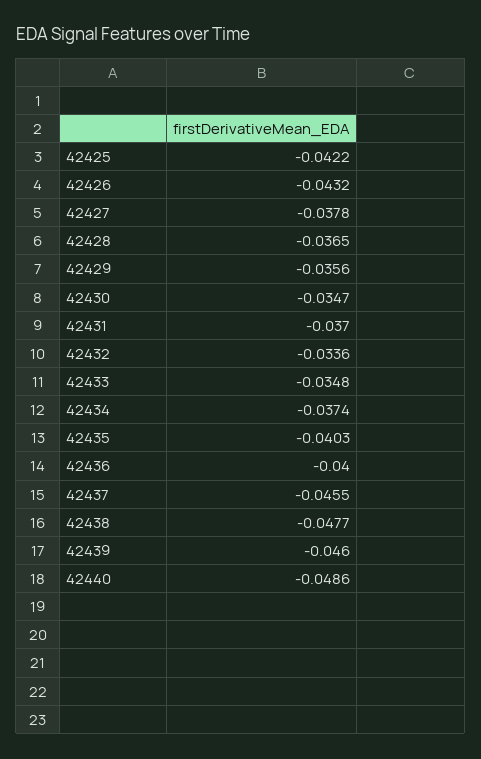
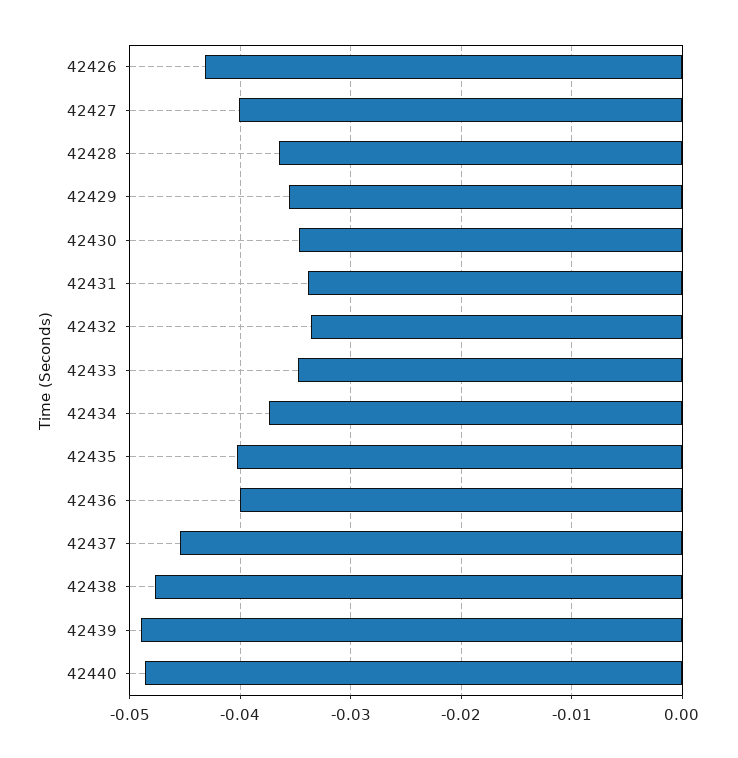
42425: -0.0422 -> none
42427: -0.0378 -> -0.04
42431: -0.037 -> -0.034
42439: -0.046 -> -0.049

